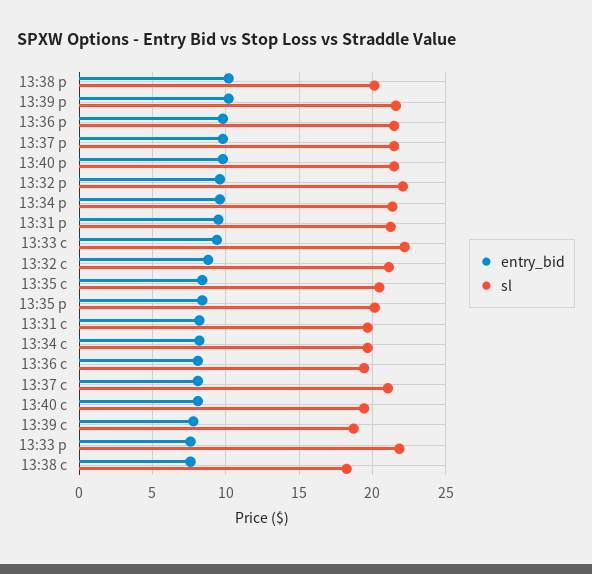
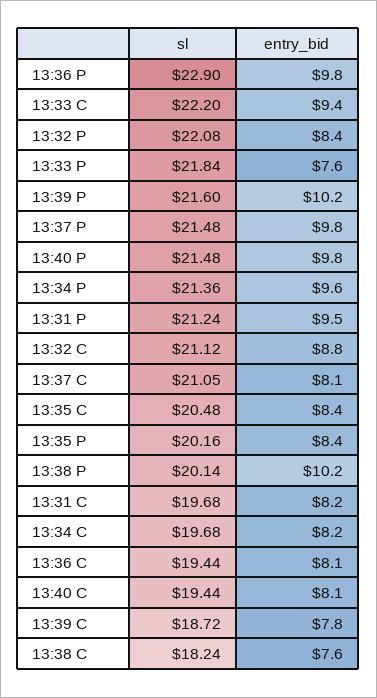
sl, 13:36 p: 21.5 -> 22.9
entry_bid, 13:32 p: 9.5 -> 8.4

